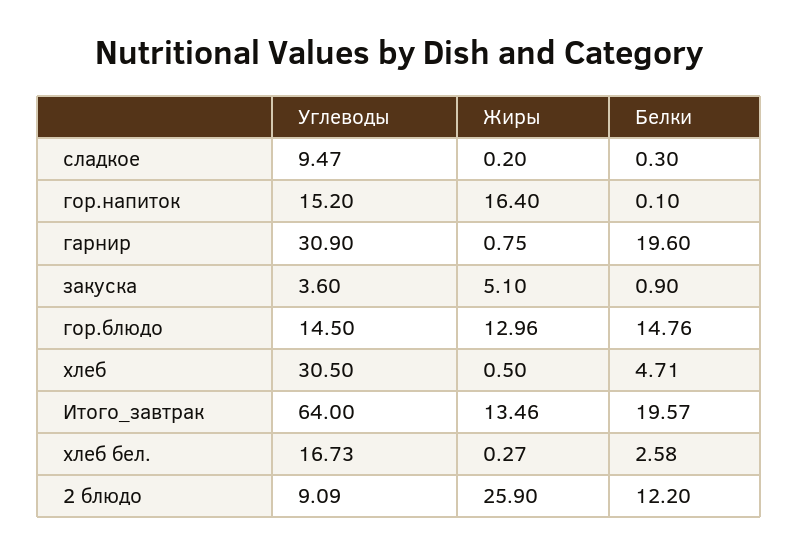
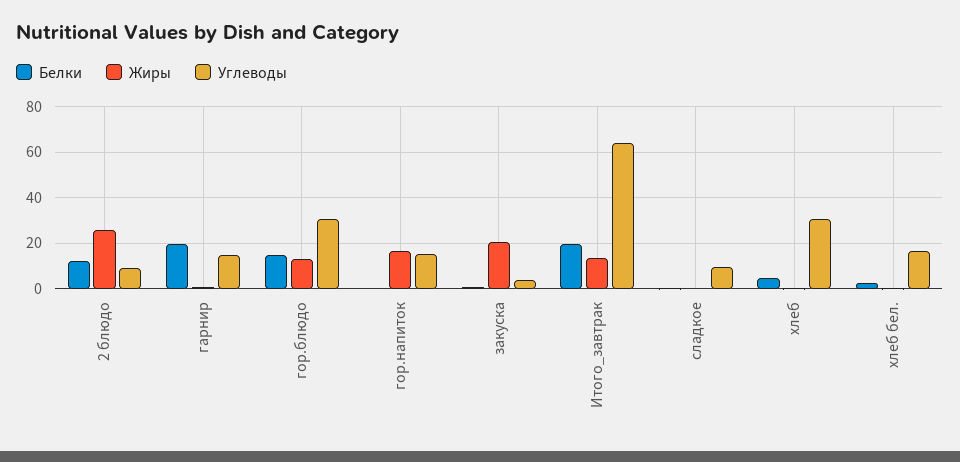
Углеводы, гарнир: 30.9 -> 15
Жиры, закуска: 5.1 -> 20
Углеводы, гор.блюдо: 14.5 -> 30

